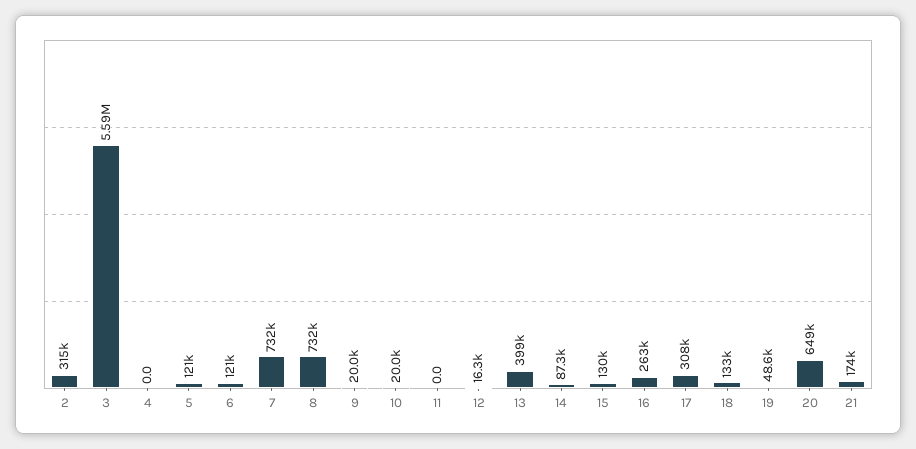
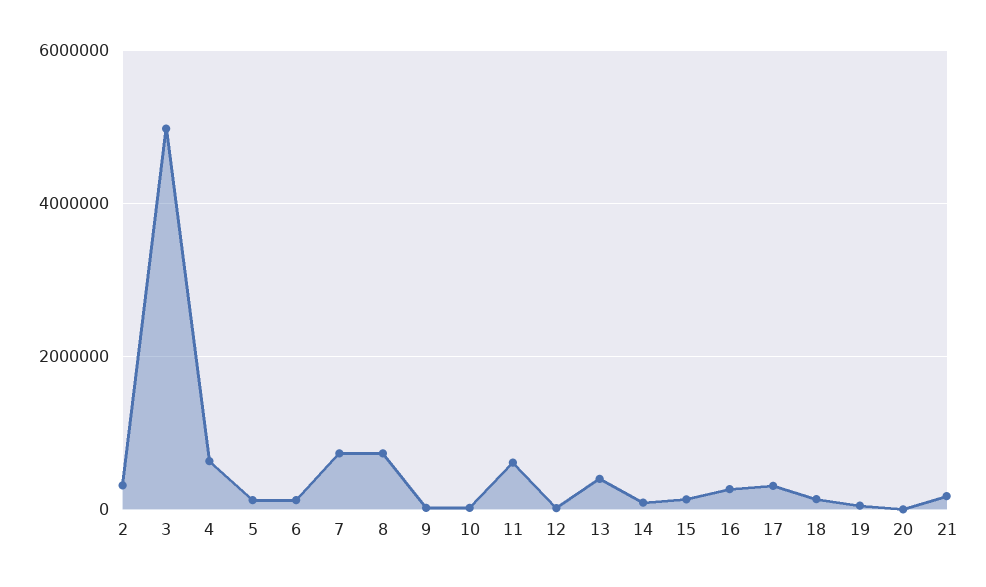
3: 5590000 -> 5000000
4: 0 -> 600000
11: 0 -> 600000
20: 649000 -> 0

